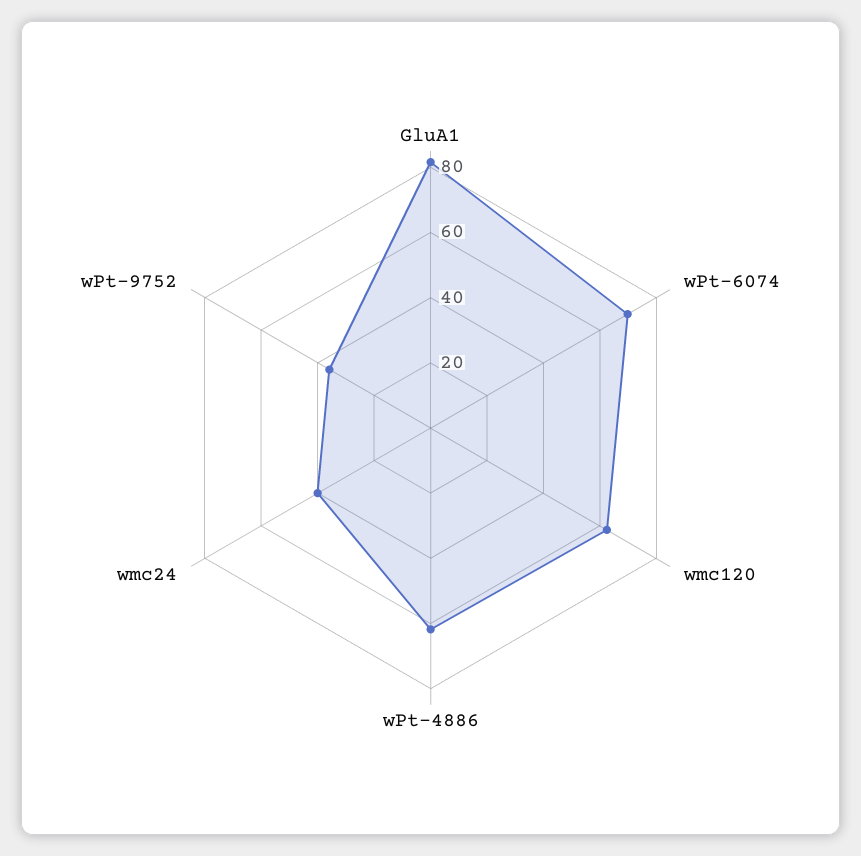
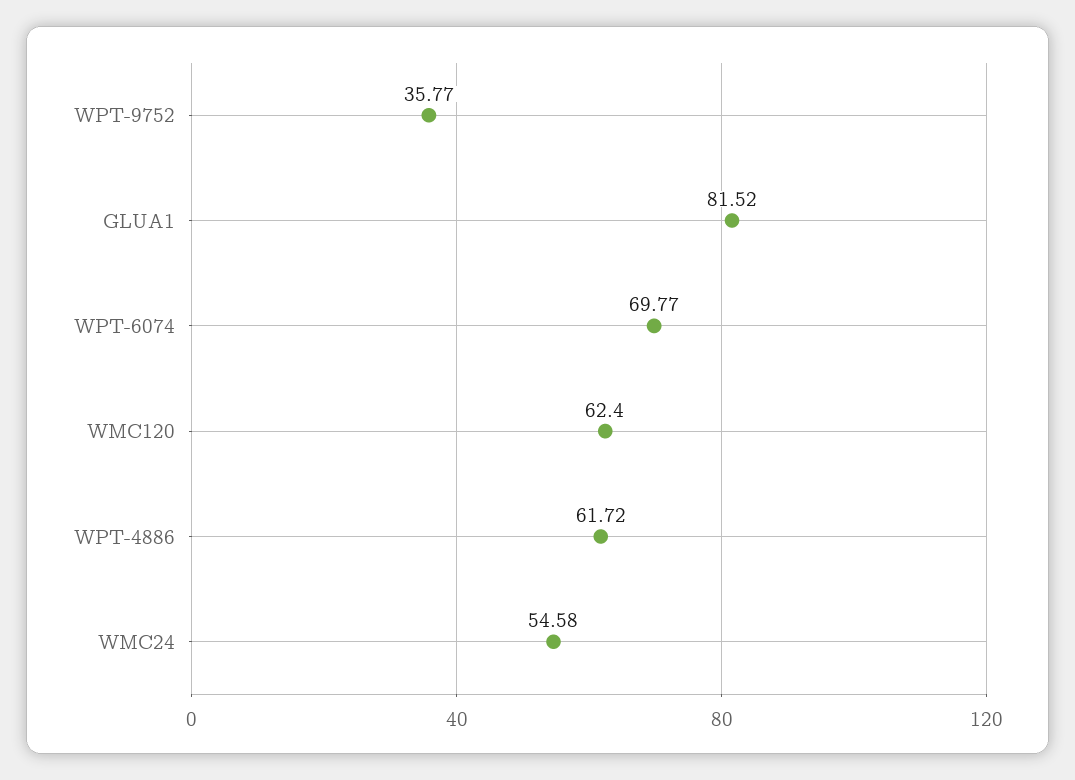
wmc24: 40 -> 54.58

